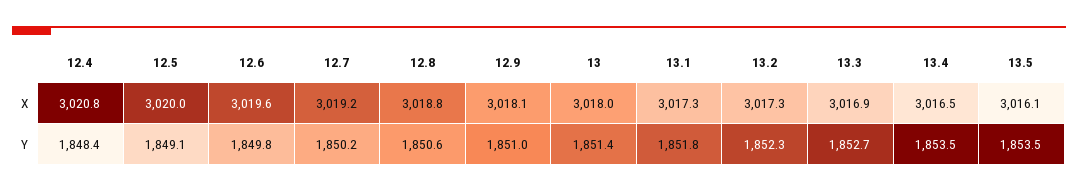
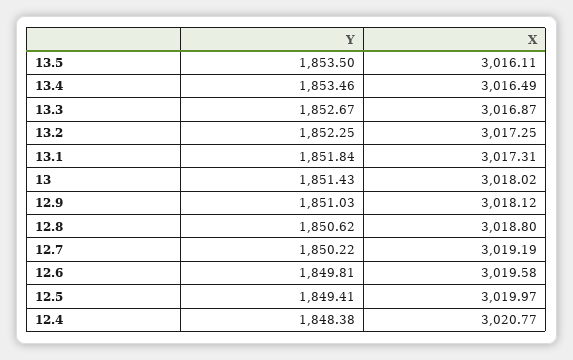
12.5, Y: 1849.1 -> 1849.41

